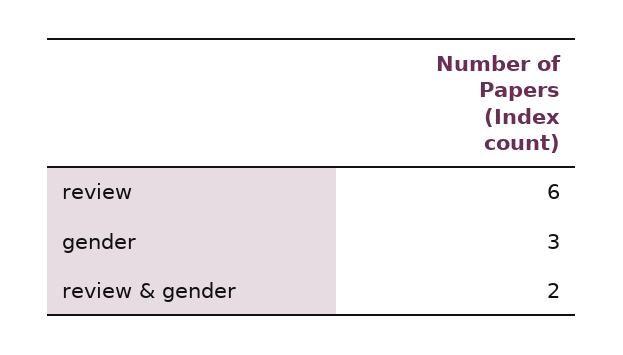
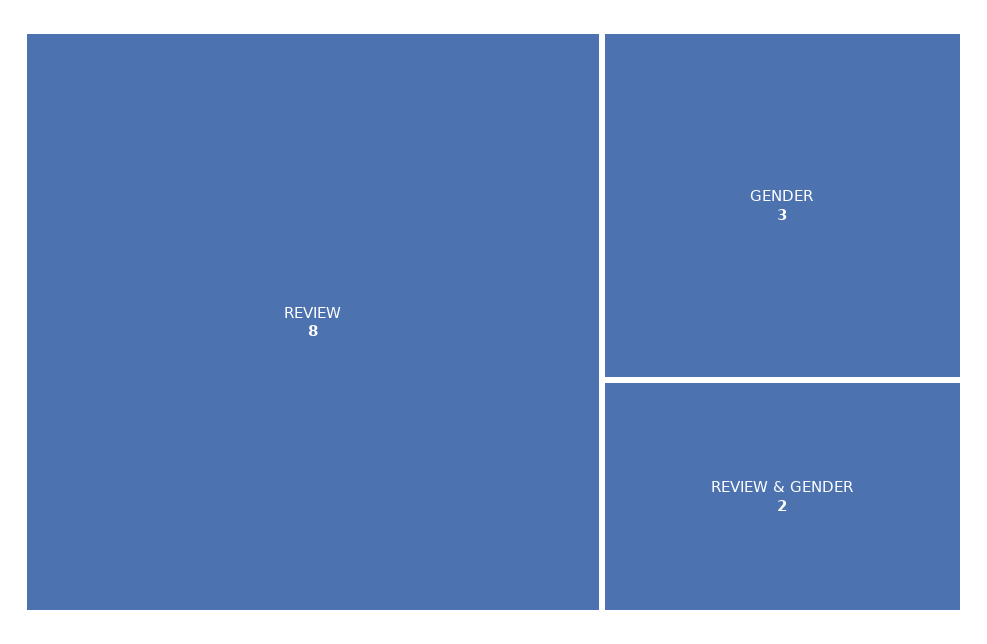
review: 6 -> 8

